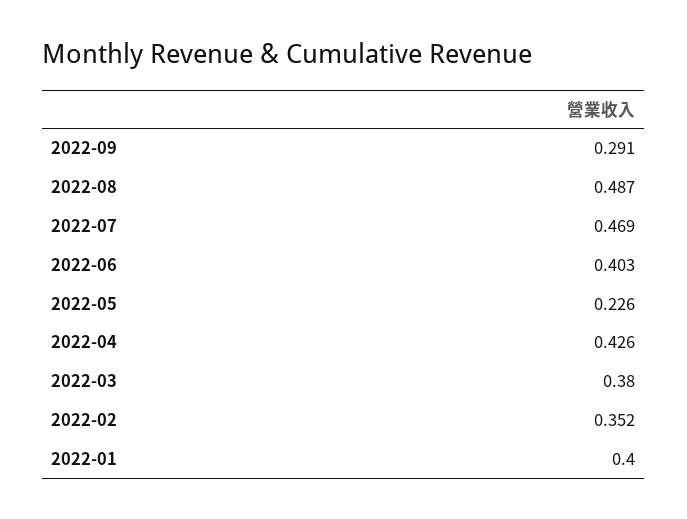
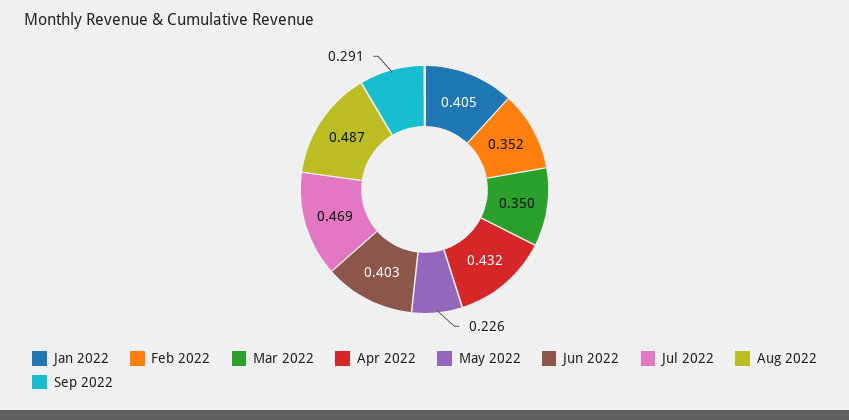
2022-04: 0.426 -> 0.432
2022-03: 0.38 -> 0.35
2022-01: 0.4 -> 0.405

